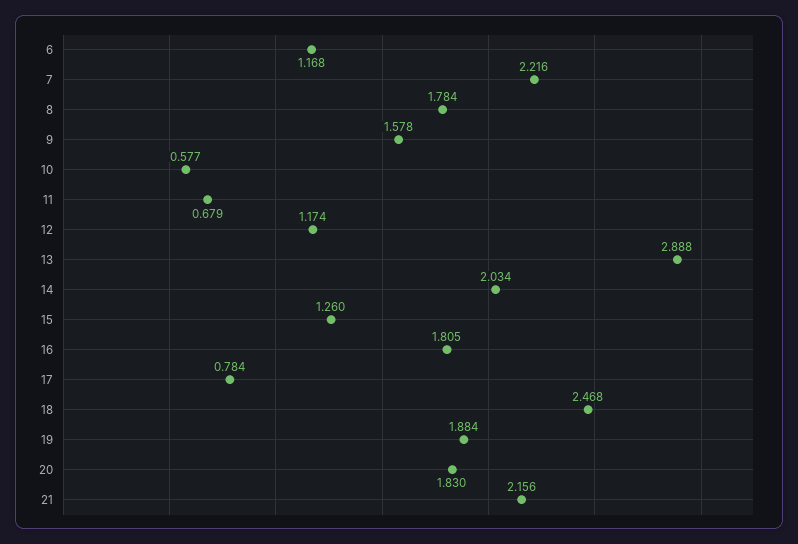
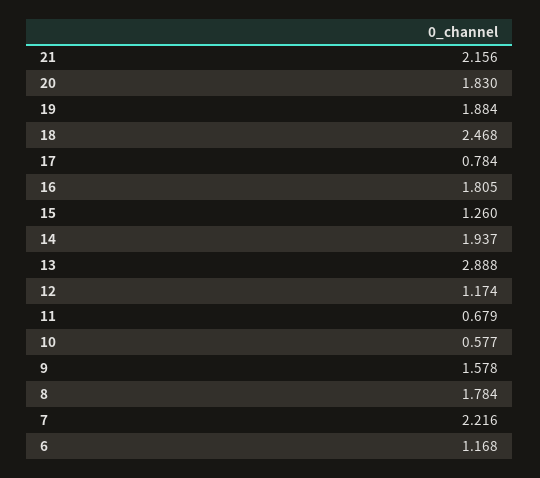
14: 2.034 -> 1.937

